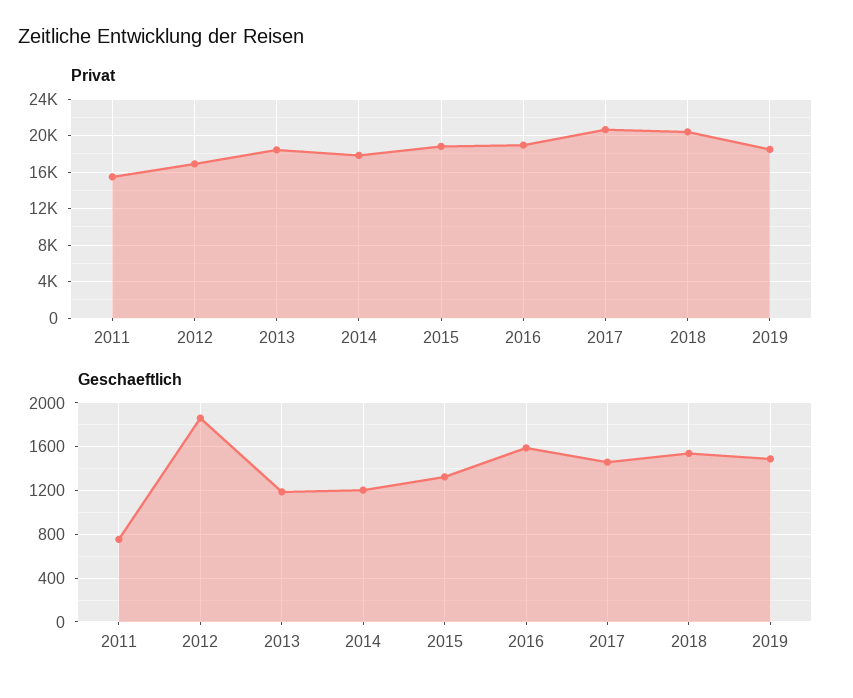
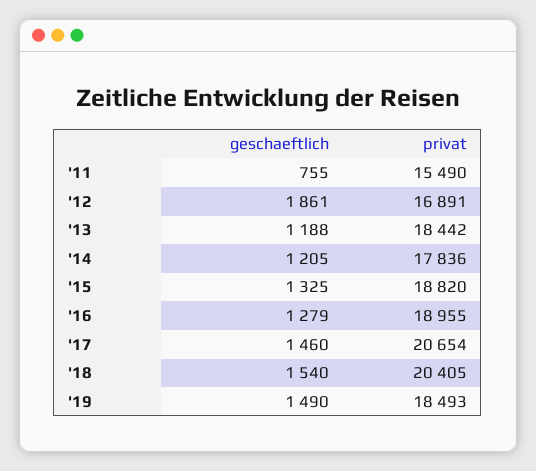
Geschaeftlich, 2016: 1600 -> 1279

